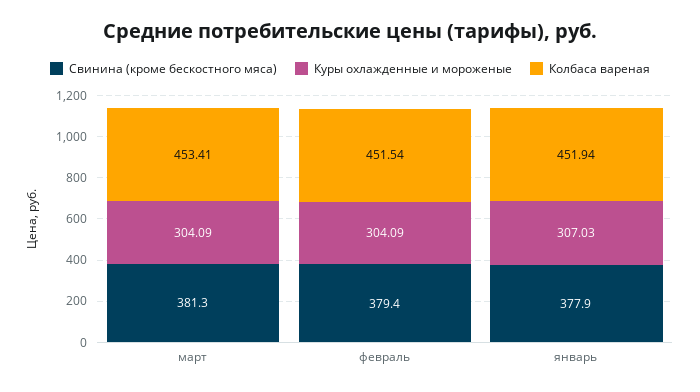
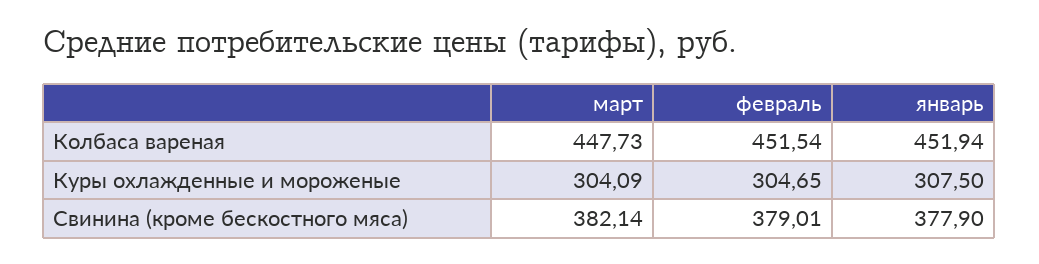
Свинина (кроме бескостного мяса), март: 381.3 -> 382.14
Колбаса вареная, март: 453.41 -> 447.73
Свинина (кроме бескостного мяса), февраль: 379.4 -> 379.01
Куры охлажденные и мороженые, февраль: 304.09 -> 304.65
Куры охлажденные и мороженые, январь: 307.03 -> 307.5

